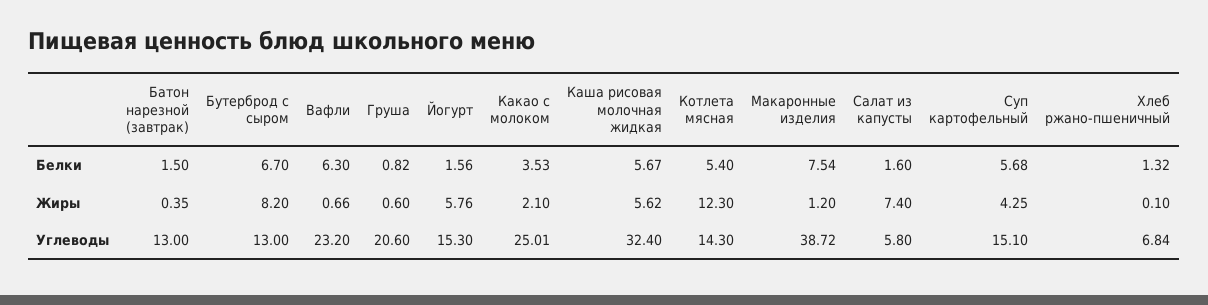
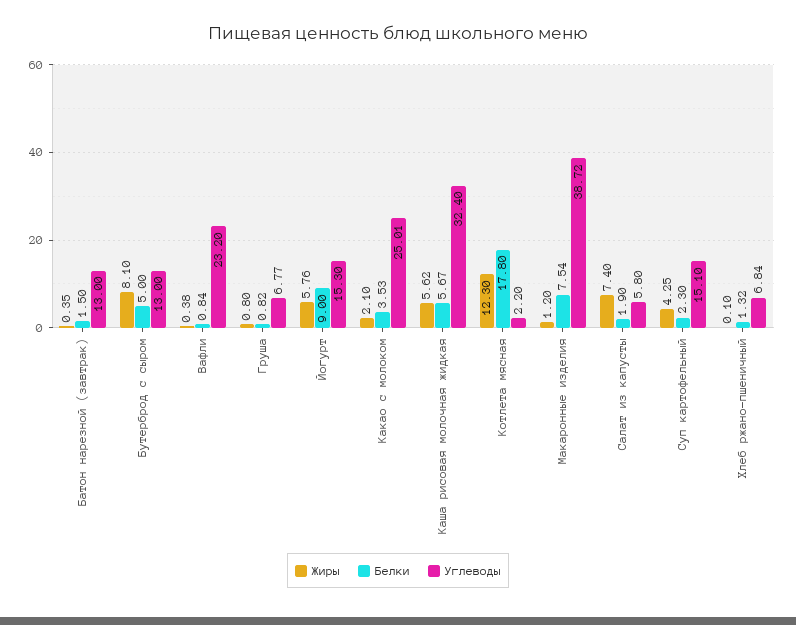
Белки, Бутерброд с сыром: 6.7 -> 5
Белки, Вафли: 6.3 -> 0.84
Белки, Йогурт: 1.56 -> 9
Белки, Котлета мясная: 5.4 -> 17.8
Белки, Салат из капусты: 1.6 -> 1.9
Белки, Суп картофельный: 5.68 -> 2.3
Жиры, Бутерброд с сыром: 8.2 -> 8.1
Жиры, Вафли: 0.66 -> 0.38
Жиры, Груша: 0.6 -> 0.8
Углеводы, Груша: 20.6 -> 6.77
Углеводы, Котлета мясная: 14.3 -> 2.2

